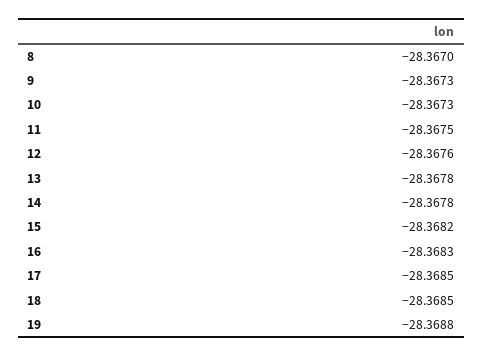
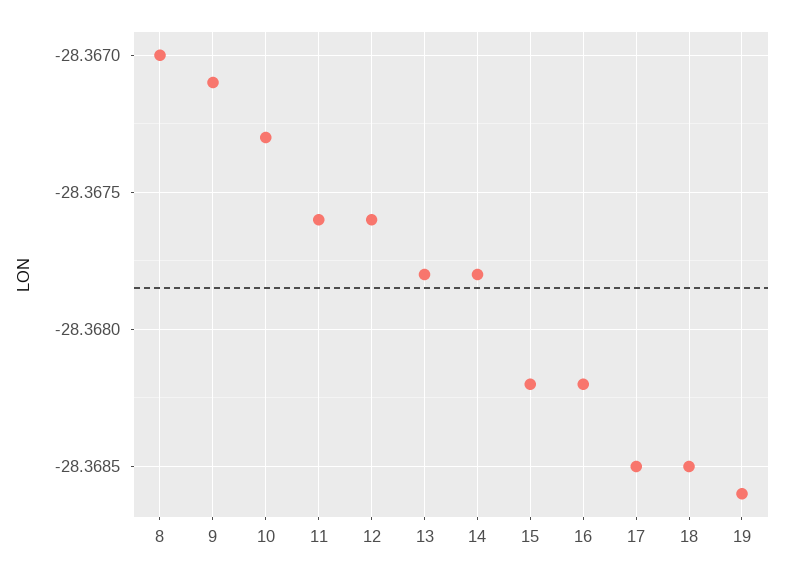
9: -28.3673 -> -28.3671
11: -28.3675 -> -28.3676
16: -28.3683 -> -28.3682
19: -28.3688 -> -28.3686

